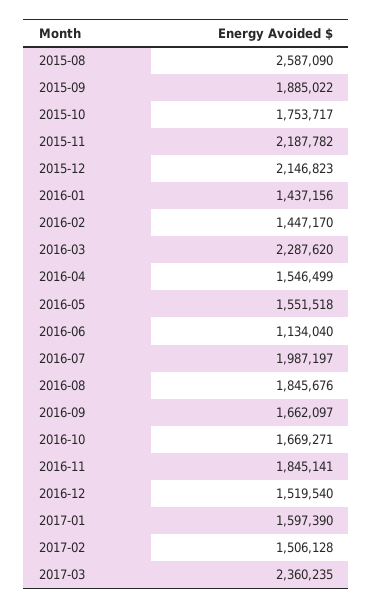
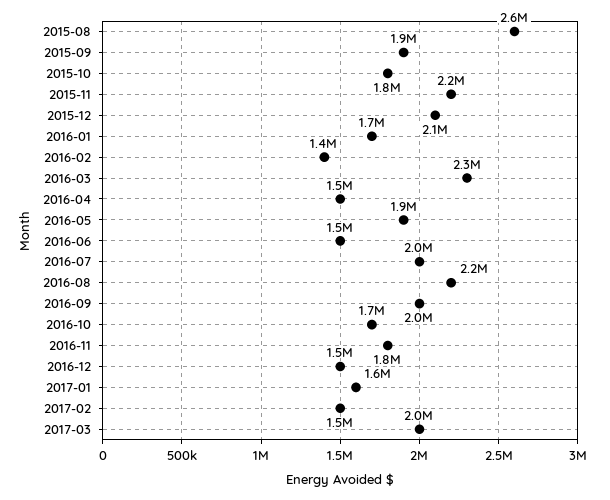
2016-01: 1437156 -> 1700000
2016-05: 1551518 -> 1900000
2016-06: 1134040 -> 1500000
2016-08: 1845676 -> 2200000
2016-09: 1662097 -> 2000000
2017-03: 2360235 -> 2000000

